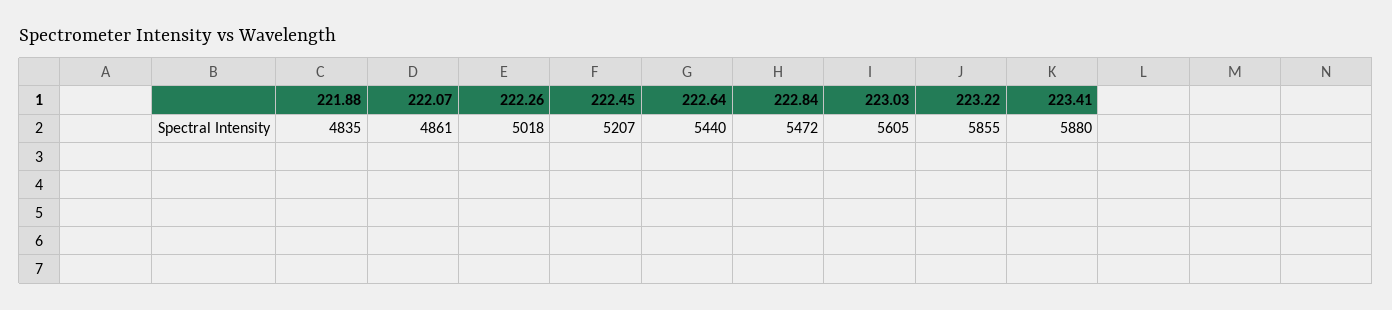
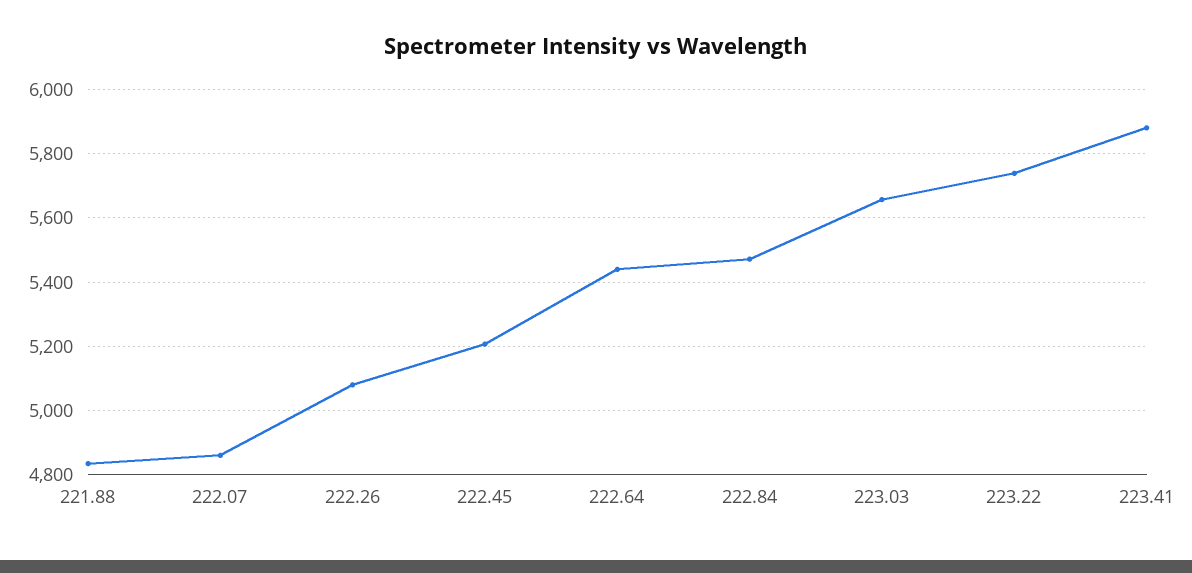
222.26: 5018 -> 5080
223.03: 5605 -> 5660
223.22: 5855 -> 5740

